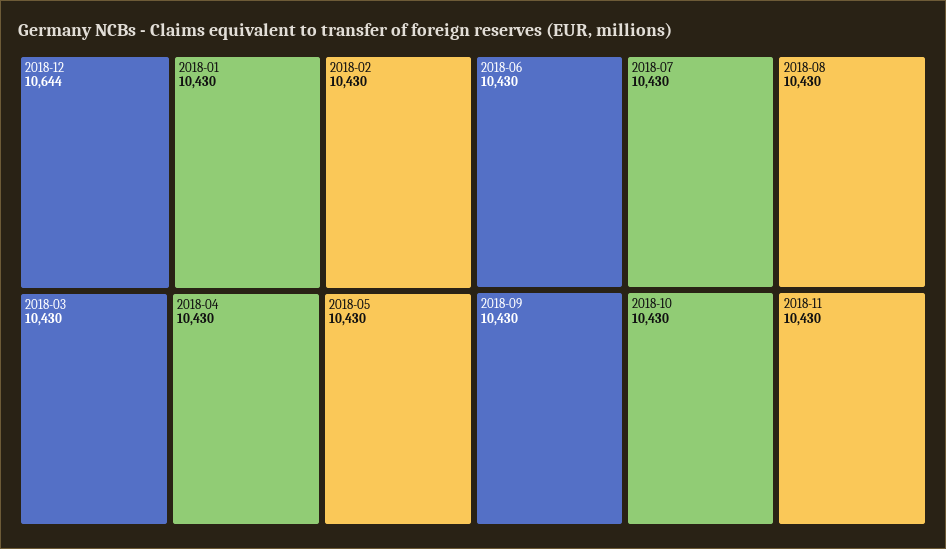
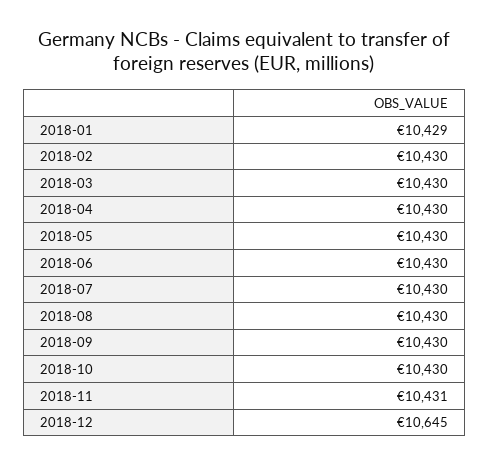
2018-12: 10644 -> 10645
2018-01: 10430 -> 10429
2018-11: 10430 -> 10431

